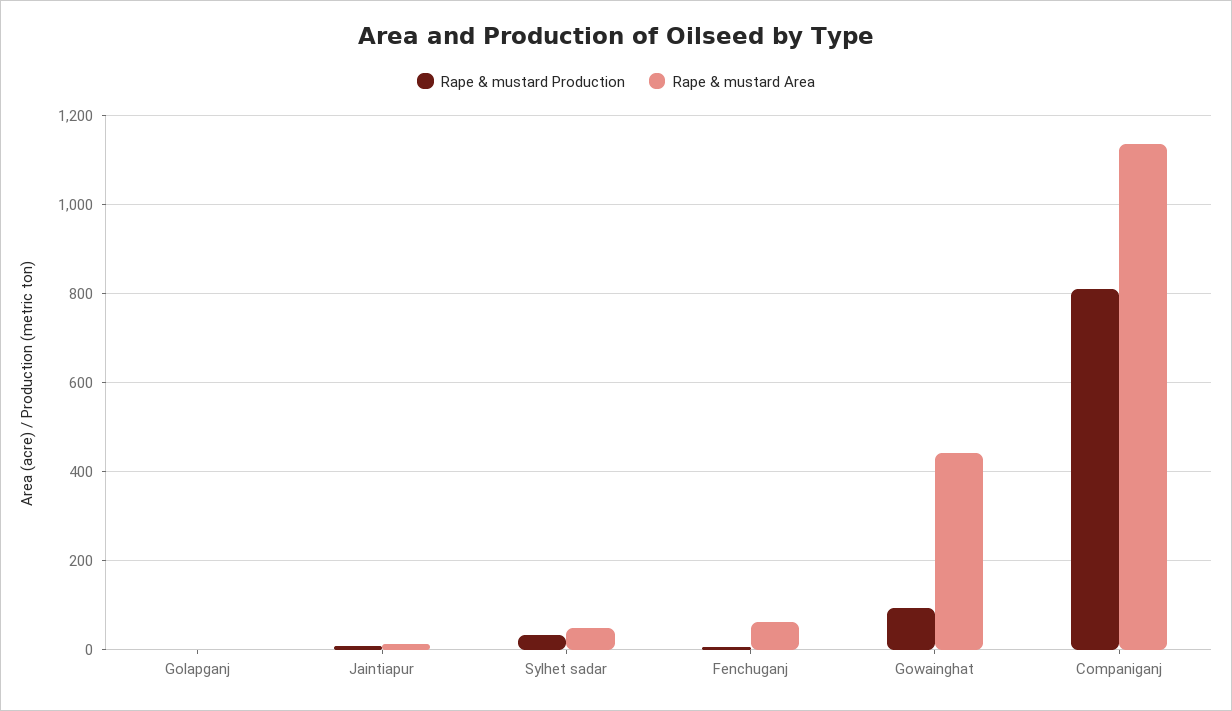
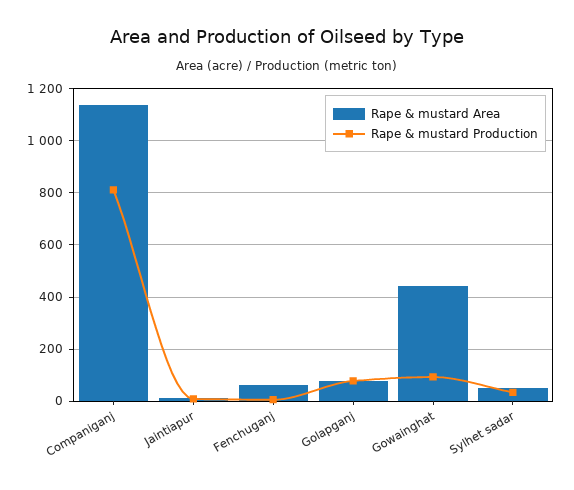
Rape & mustard Production, Golapganj: 0 -> 75
Rape & mustard Area, Golapganj: 0 -> 75

